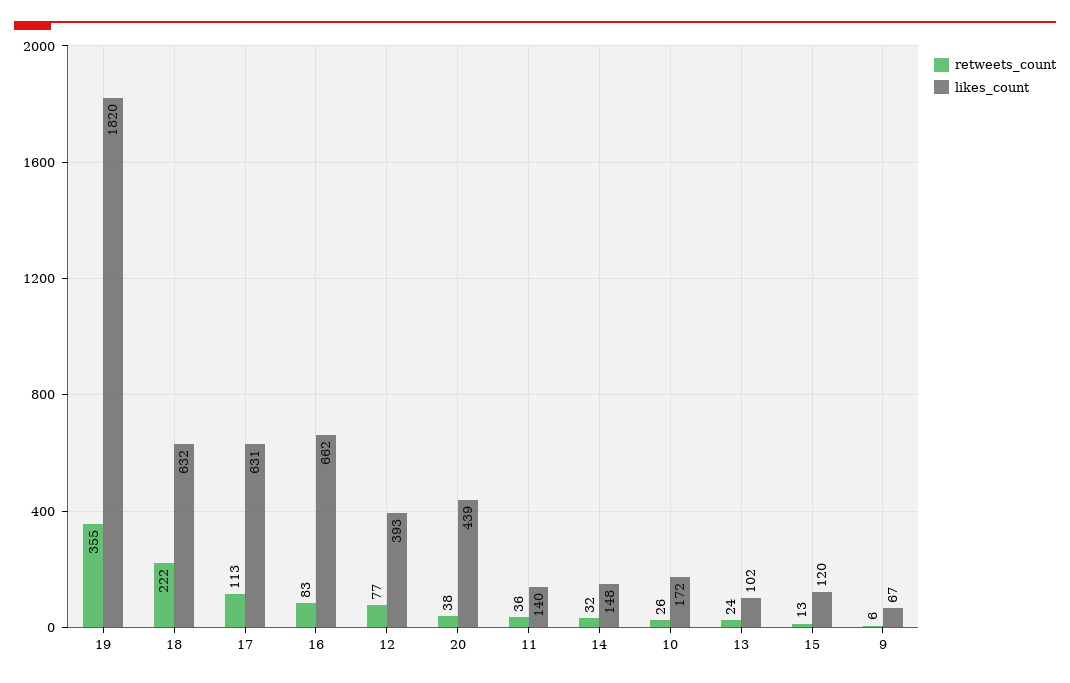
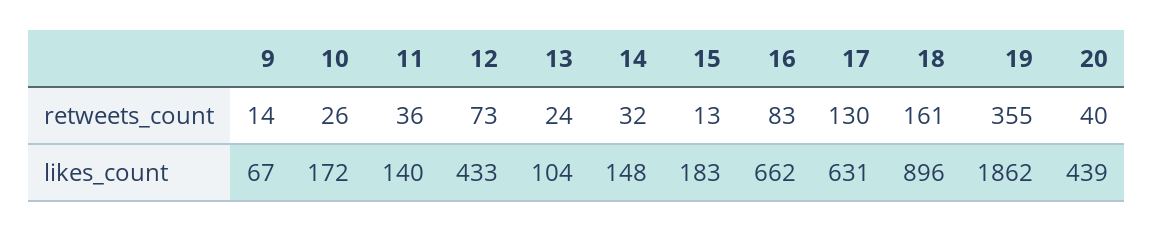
likes_count, 19: 1820 -> 1862
retweets_count, 18: 222 -> 161
likes_count, 18: 632 -> 896
retweets_count, 17: 113 -> 130
retweets_count, 12: 77 -> 73
likes_count, 12: 393 -> 433
retweets_count, 20: 38 -> 40
likes_count, 13: 102 -> 104
likes_count, 15: 120 -> 183
retweets_count, 9: 6 -> 14

